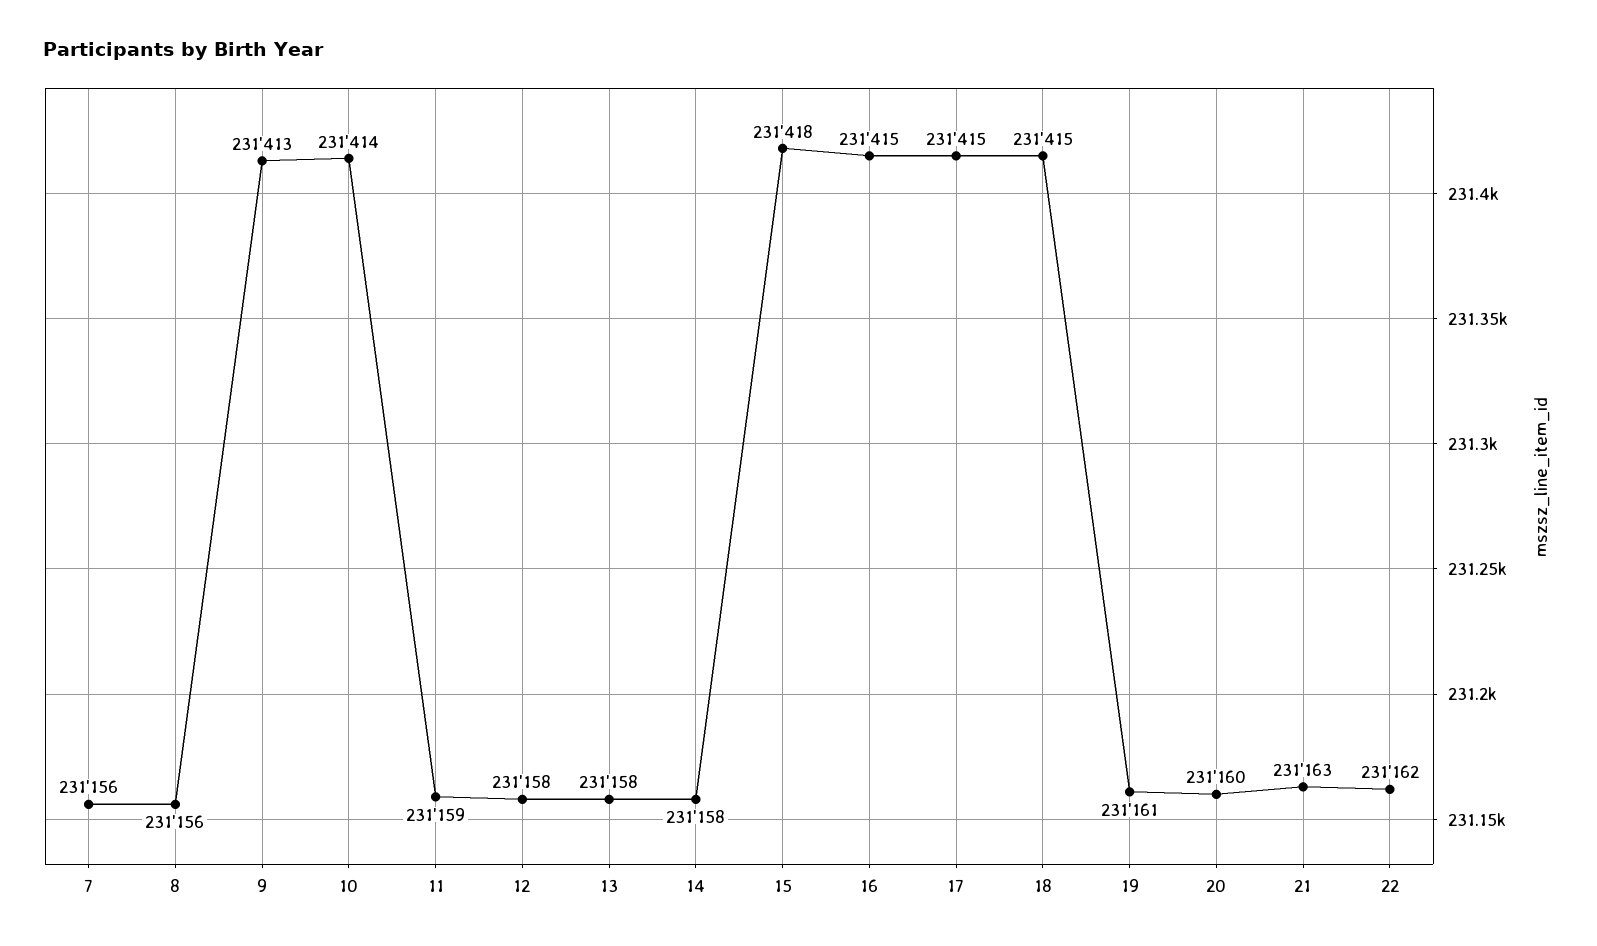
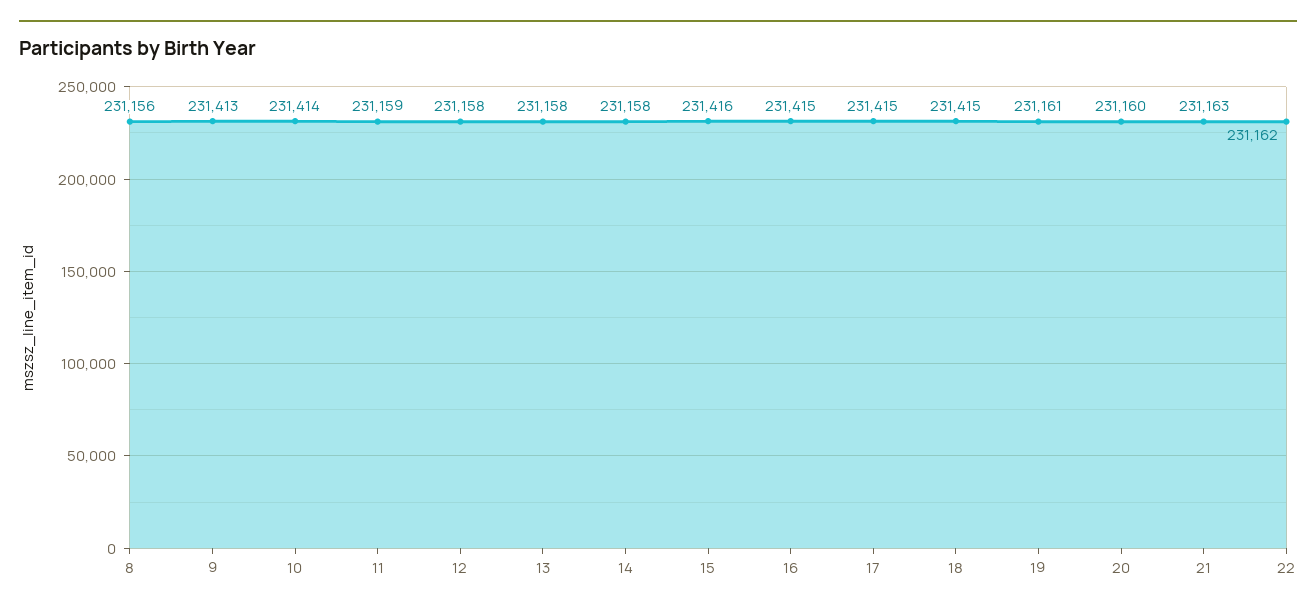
7: 231156 -> none
15: 231418 -> 231416

